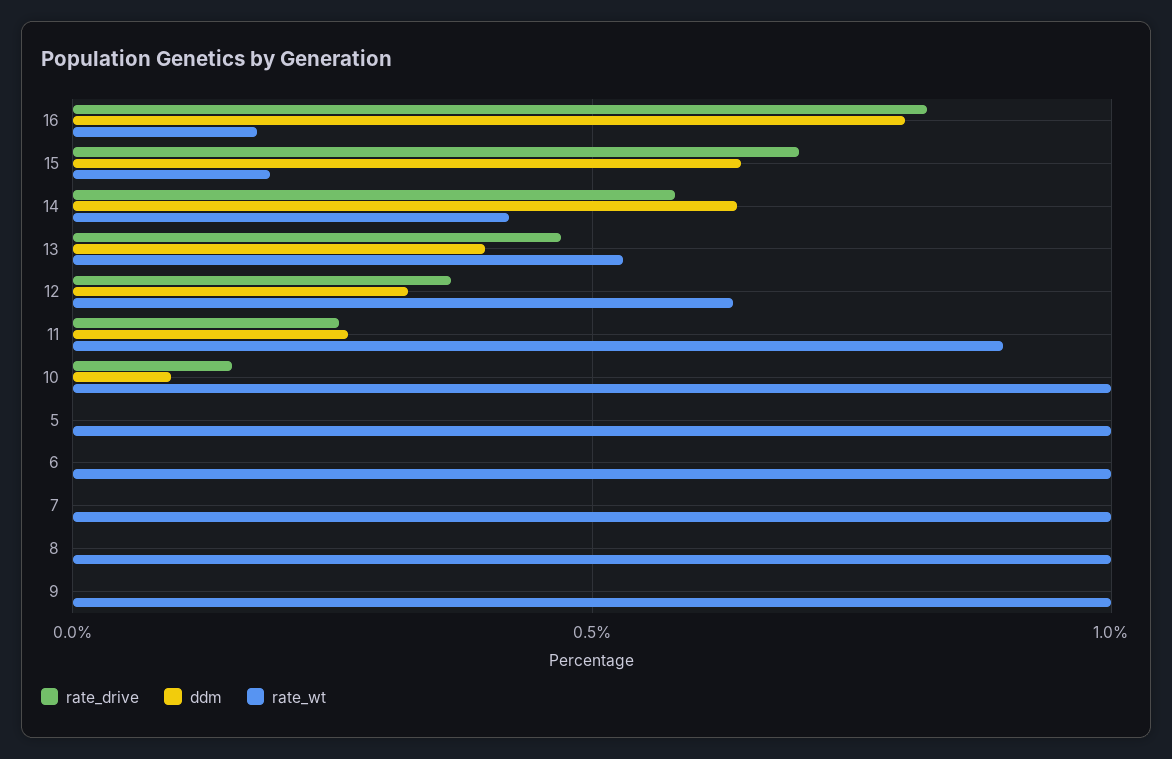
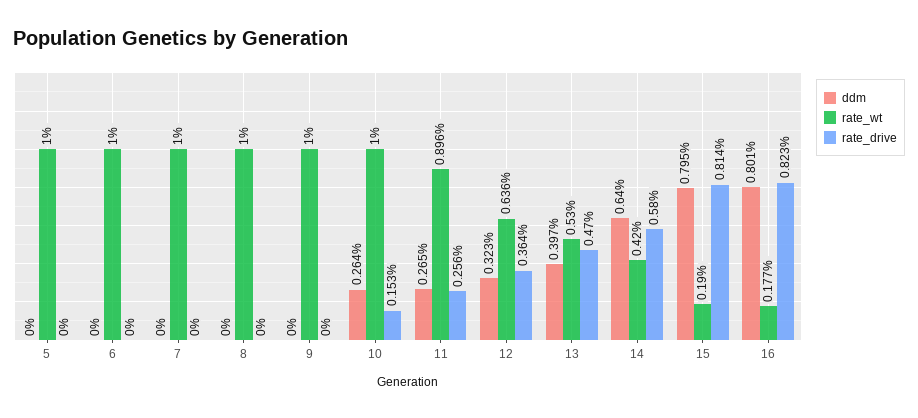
rate_drive, 15: 0.7 -> 0.814
ddm, 15: 0.65 -> 0.795
ddm, 10: 0.1 -> 0.264

